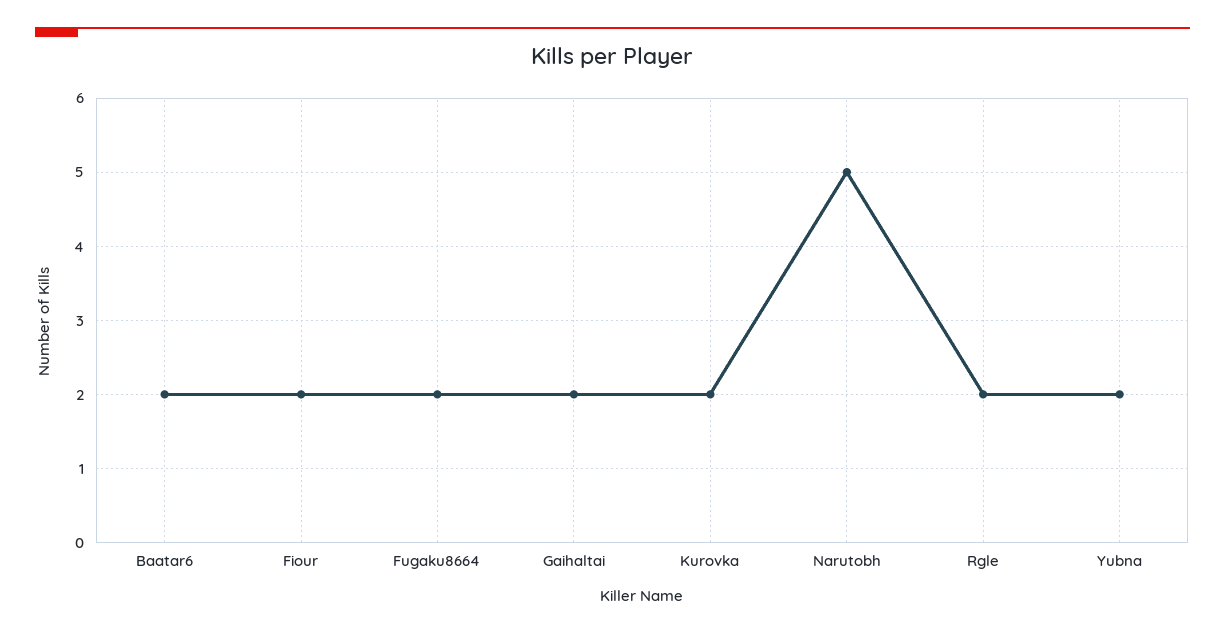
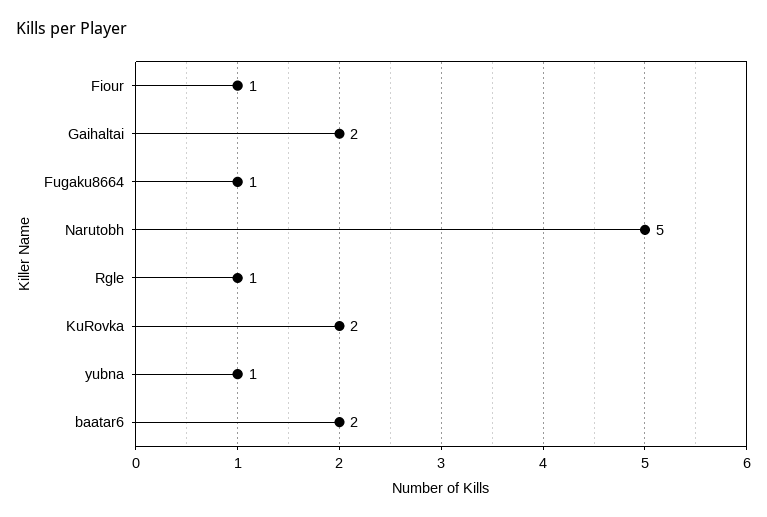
Fiour: 2 -> 1
Fugaku8664: 2 -> 1
Rgle: 2 -> 1
Yubna: 2 -> 1

